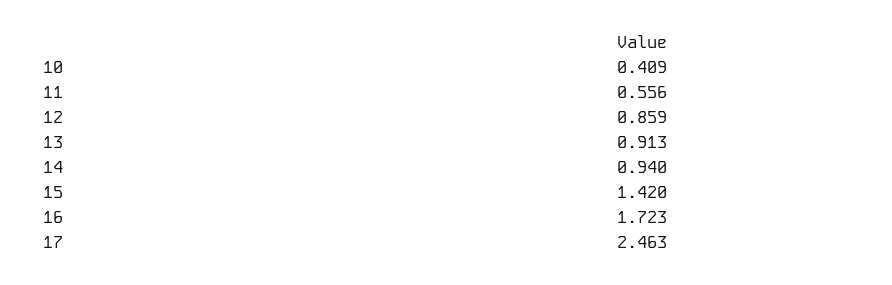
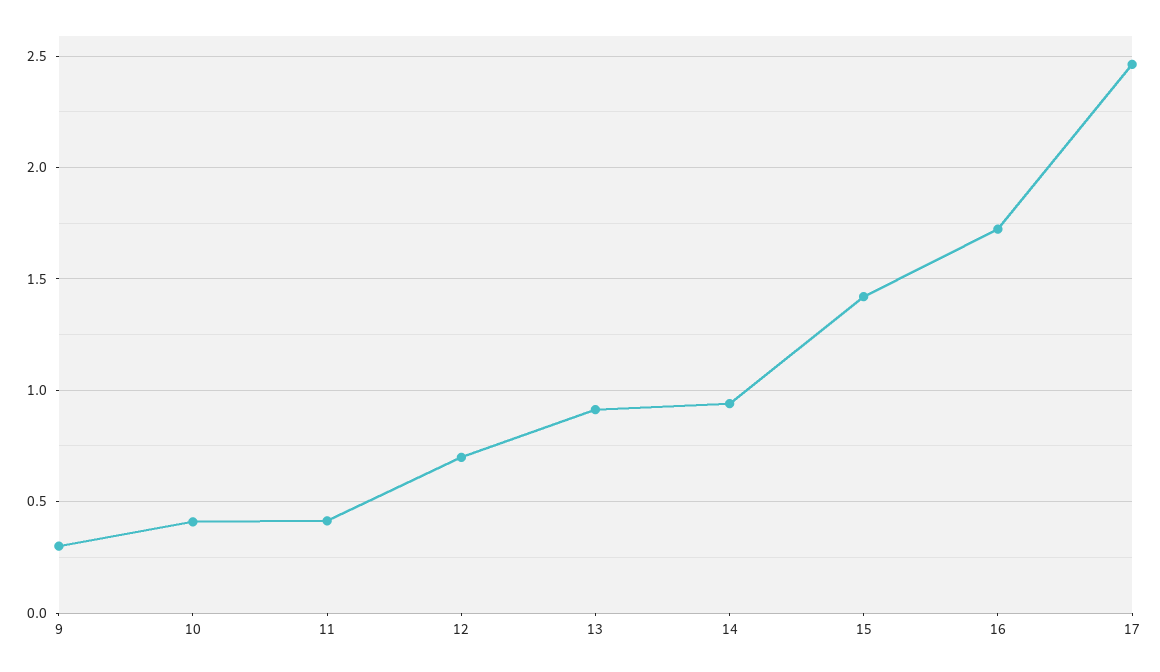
11: 0.556 -> 0.4
12: 0.859 -> 0.7
9: none -> 0.3

